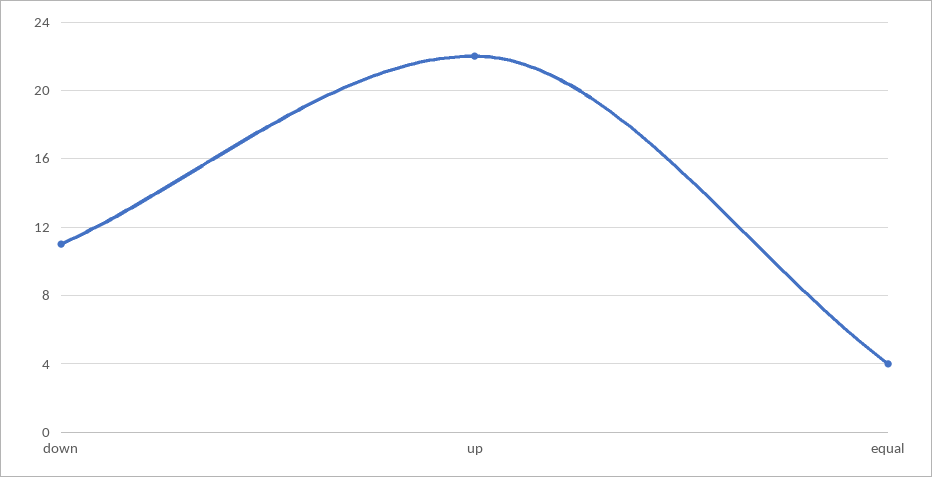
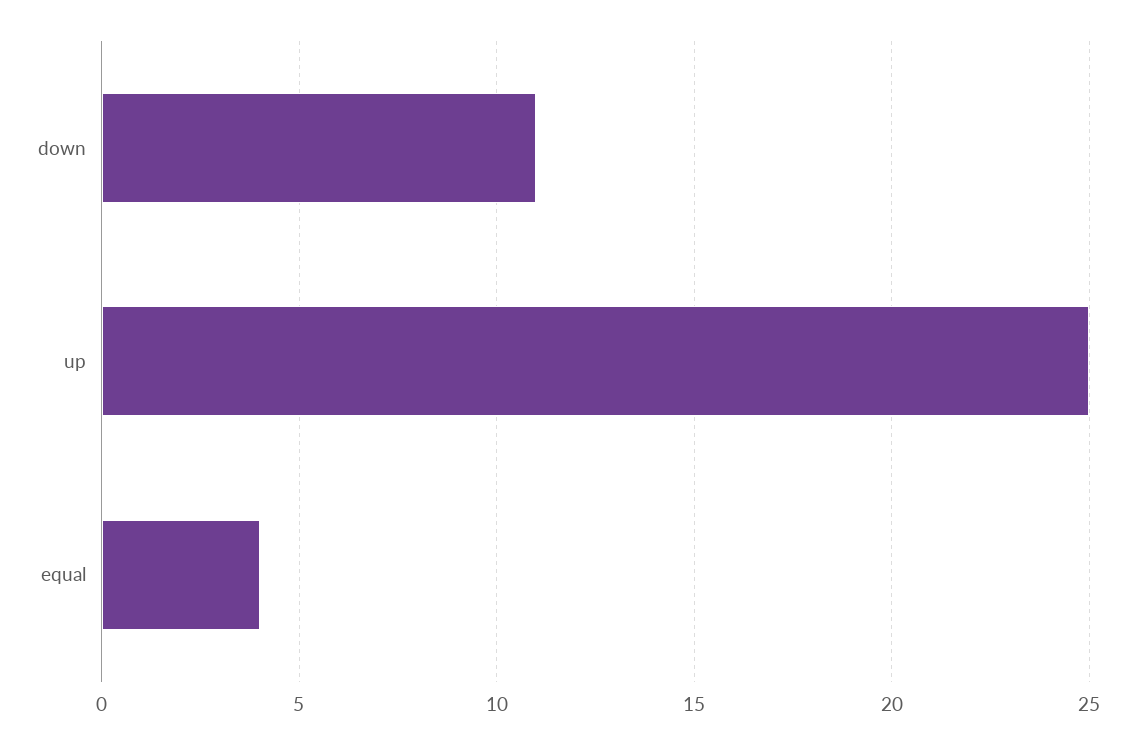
up: 22 -> 25

